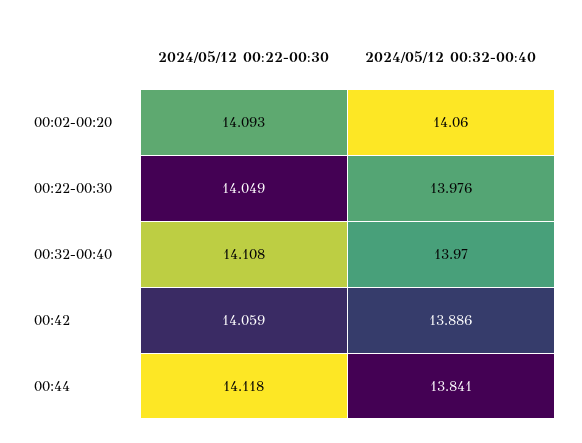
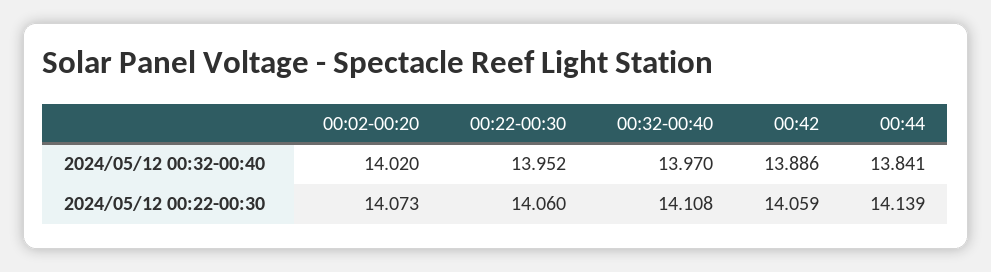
2024/05/12 00:22-00:30, 00:02-00:20: 14.093 -> 14.073
2024/05/12 00:32-00:40, 00:02-00:20: 14.06 -> 14.02
2024/05/12 00:22-00:30, 00:22-00:30: 14.049 -> 14.06
2024/05/12 00:32-00:40, 00:22-00:30: 13.976 -> 13.952
2024/05/12 00:22-00:30, 00:44: 14.118 -> 14.139

